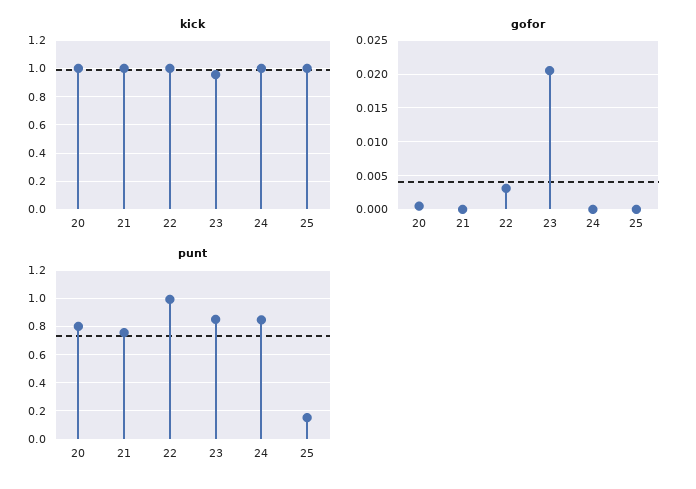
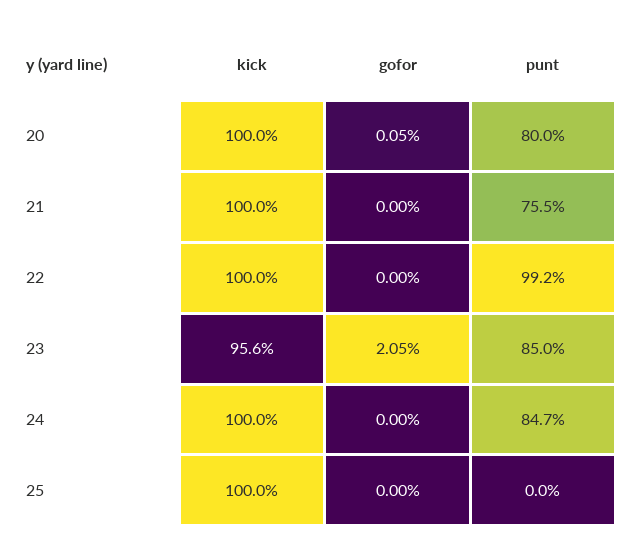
gofor, 22: 0.003 -> 0
punt, 25: 0.15 -> 0

